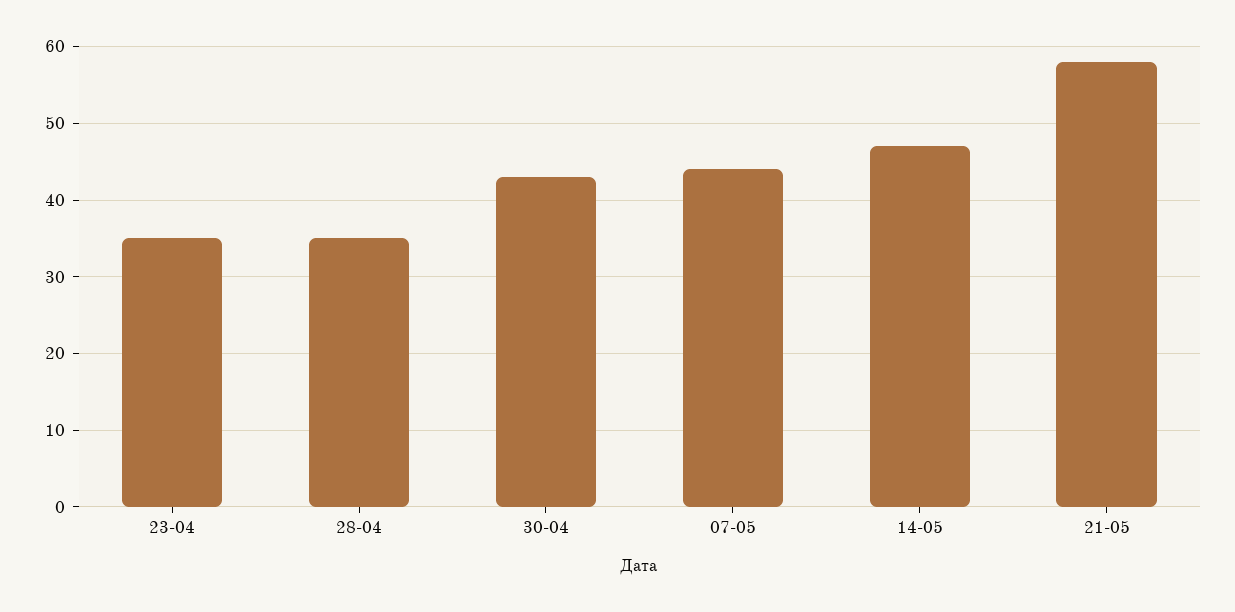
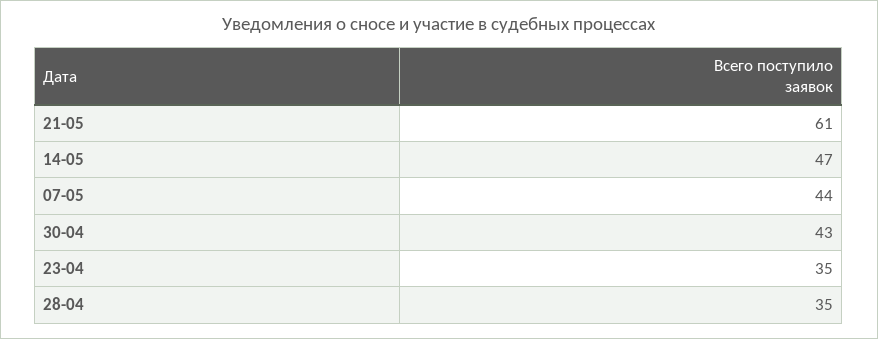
21-05: 58 -> 61

